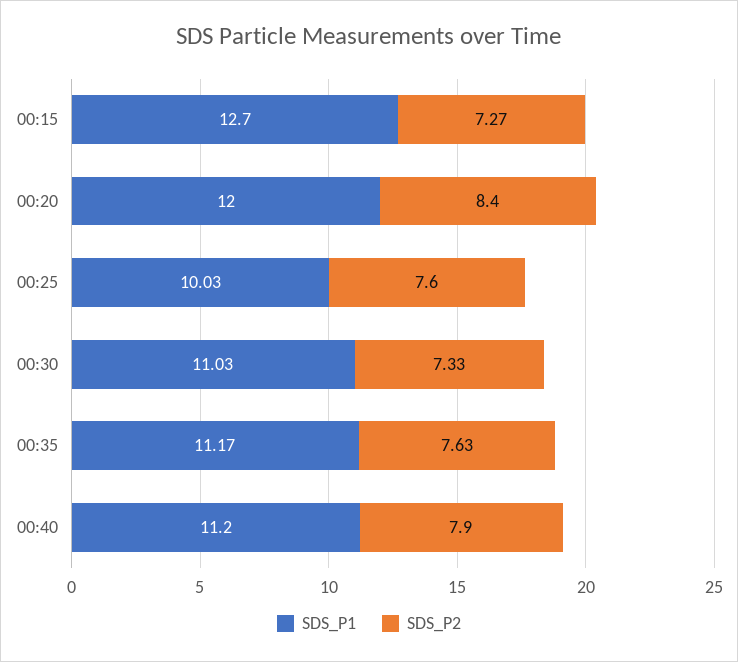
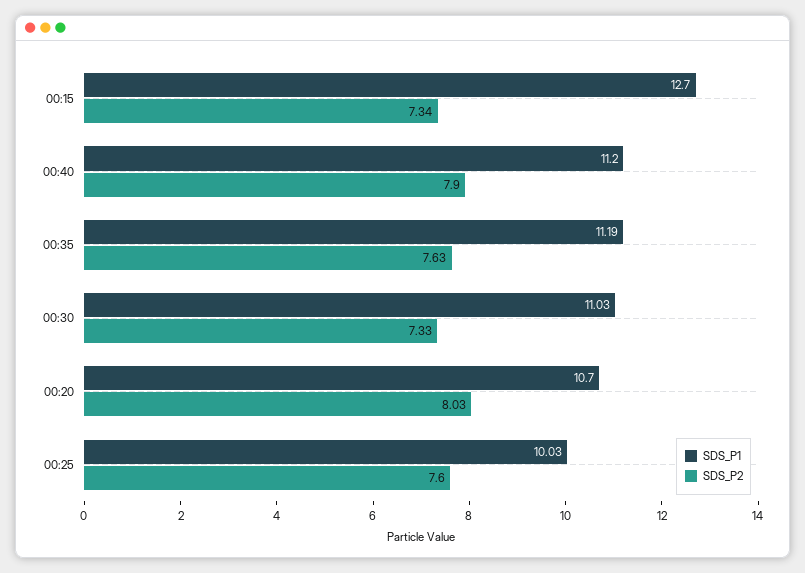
SDS_P2, 00:15: 7.27 -> 7.34
SDS_P1, 00:20: 12 -> 10.7
SDS_P2, 00:20: 8.4 -> 8.03
SDS_P1, 00:35: 11.17 -> 11.19

